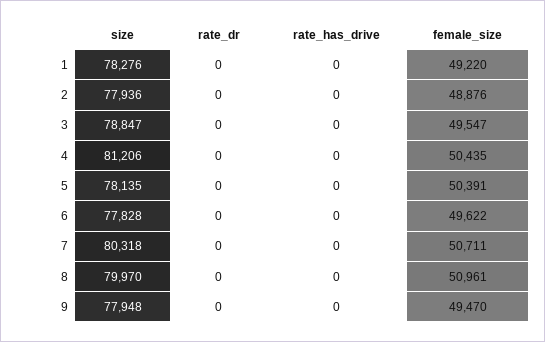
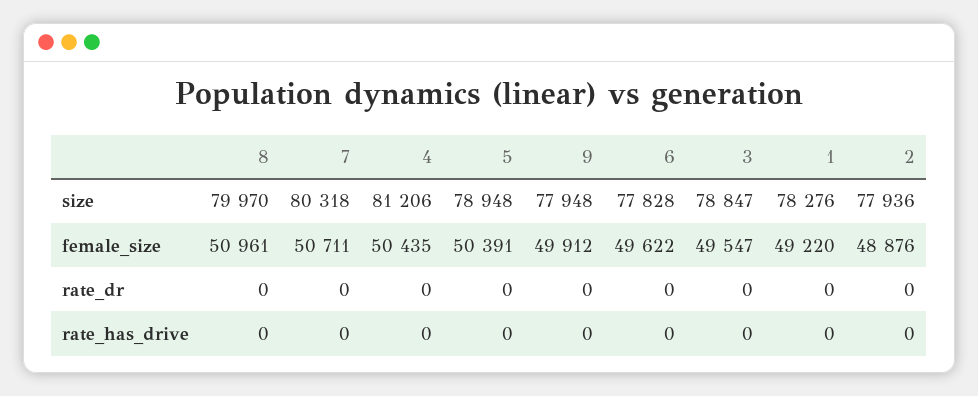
size, 5: 78135 -> 78948
female_size, 9: 49470 -> 49912

